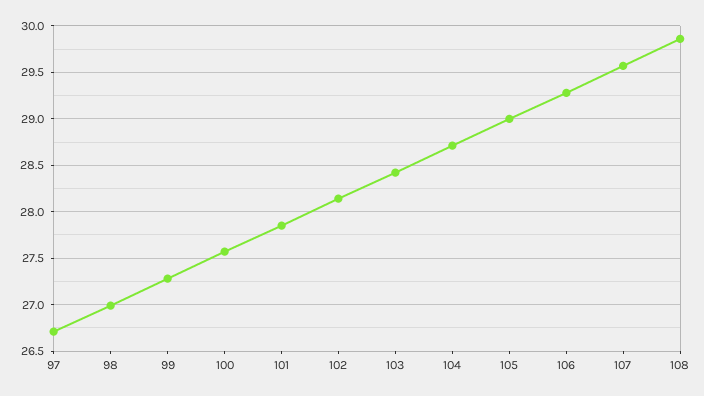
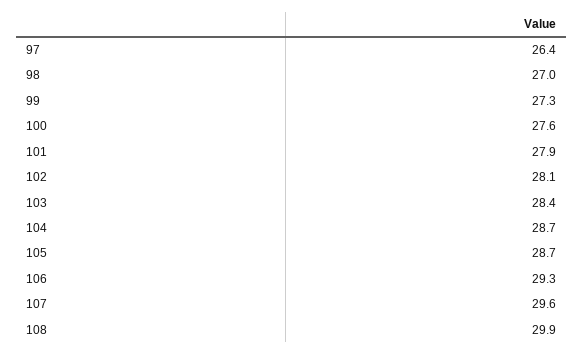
97: 26.7 -> 26.4
105: 29 -> 28.7

